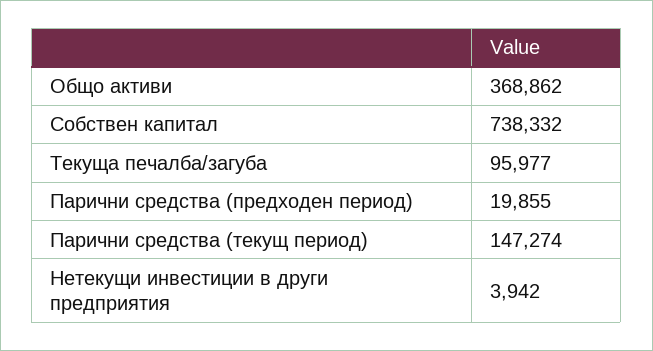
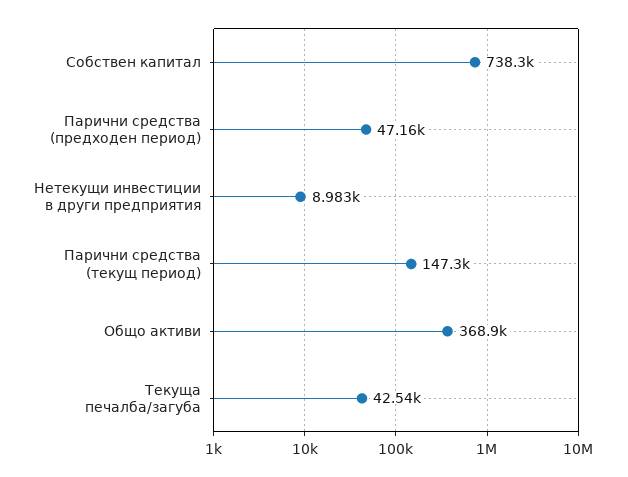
Текуща печалба/загуба: 95977 -> 42540
Парични средства (предходен период): 19855 -> 47160
Нетекущи инвестиции в други предприятия: 3942 -> 8983

